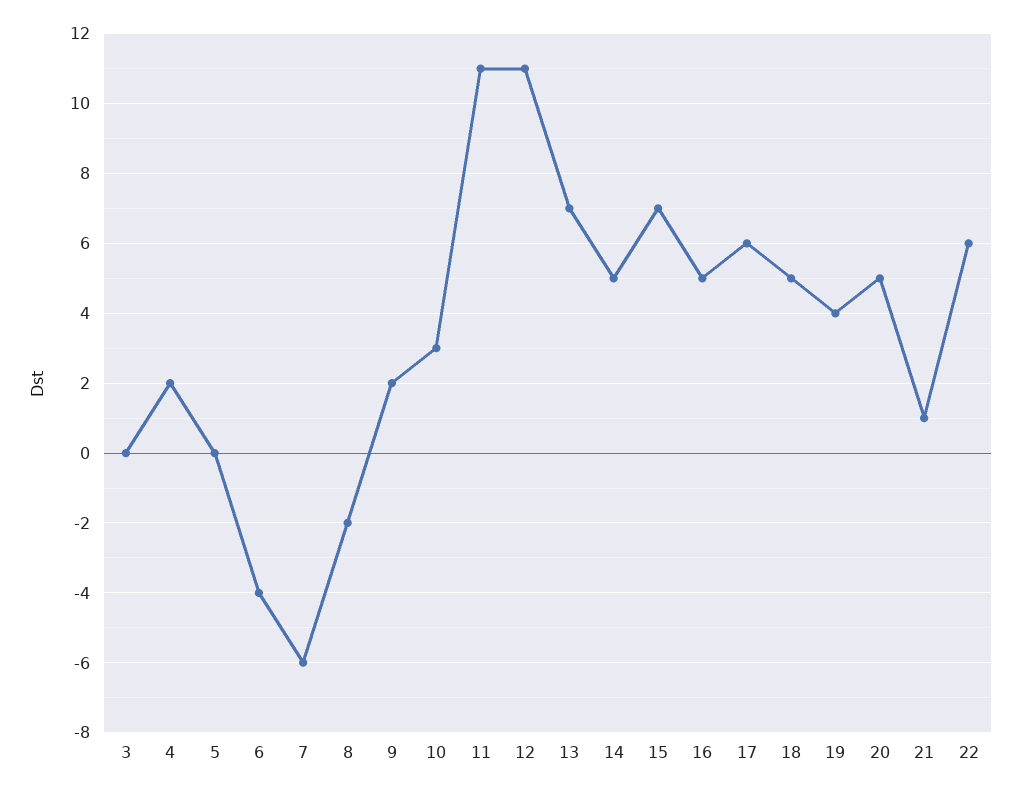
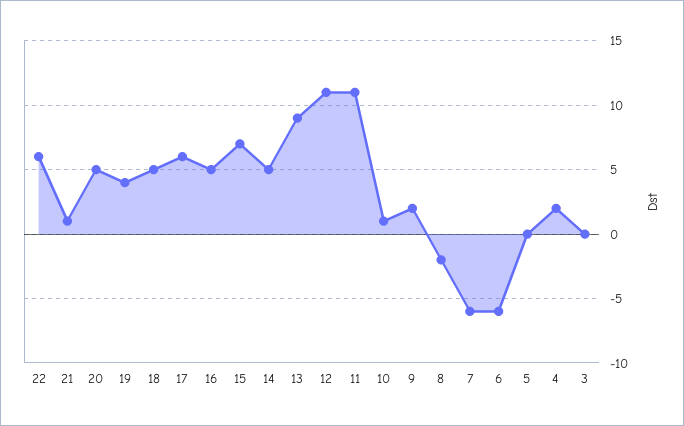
6: -4 -> -6
10: 3 -> 1
13: 7 -> 9

